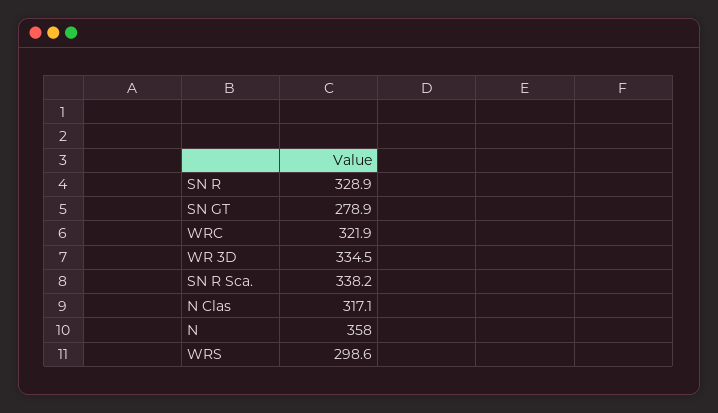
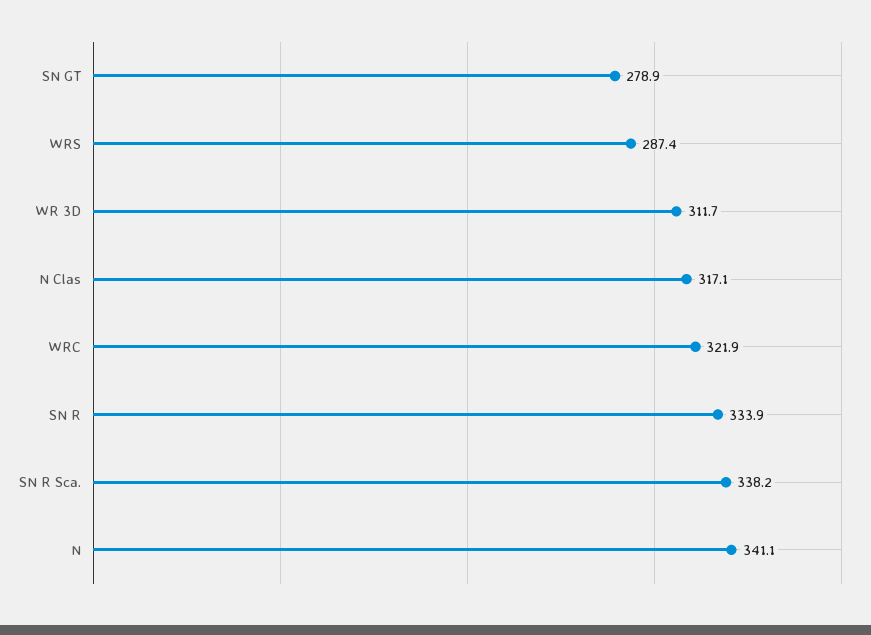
SN R: 328.9 -> 333.9
WR 3D: 334.5 -> 311.7
N: 358 -> 341.1
WRS: 298.6 -> 287.4

